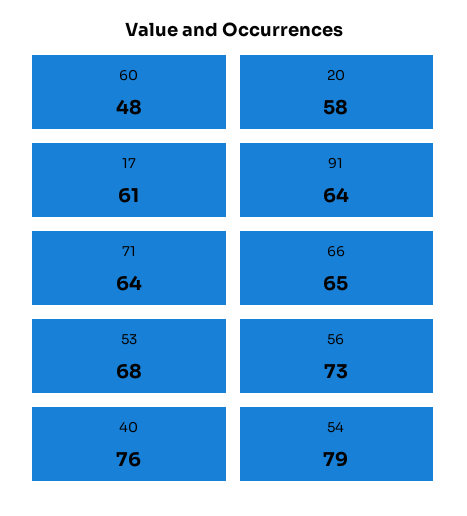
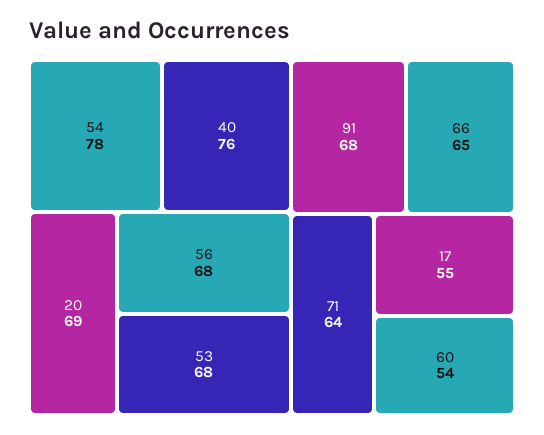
60: 48 -> 54
20: 58 -> 69
17: 61 -> 55
91: 64 -> 68
56: 73 -> 68
54: 79 -> 78

